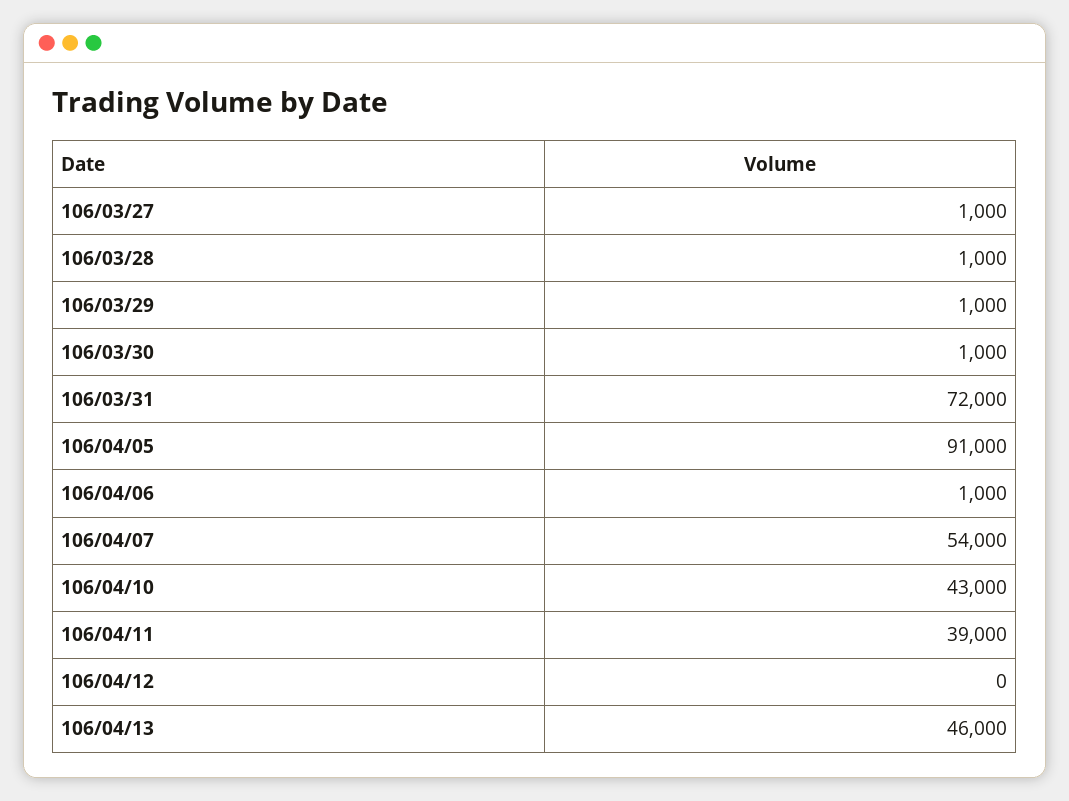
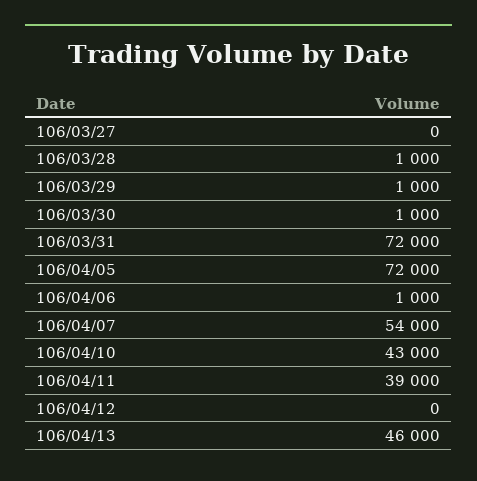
106/03/27: 1000 -> 0
106/04/05: 91000 -> 72000

